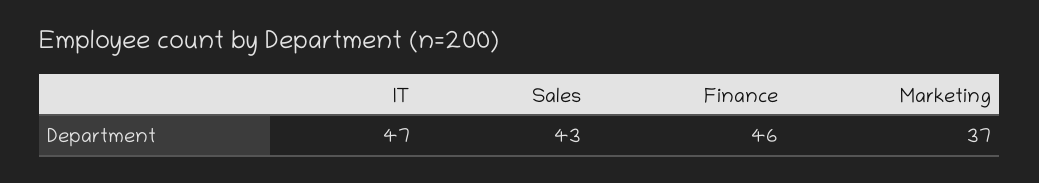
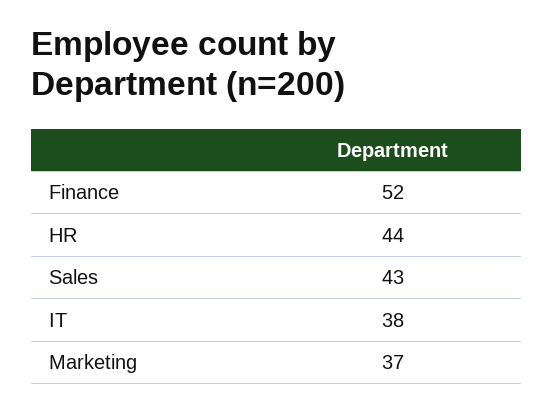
IT: 47 -> 38
Finance: 46 -> 52
HR: none -> 44

